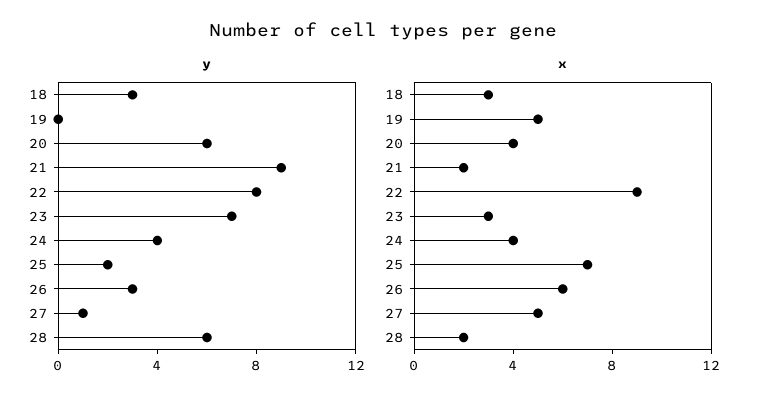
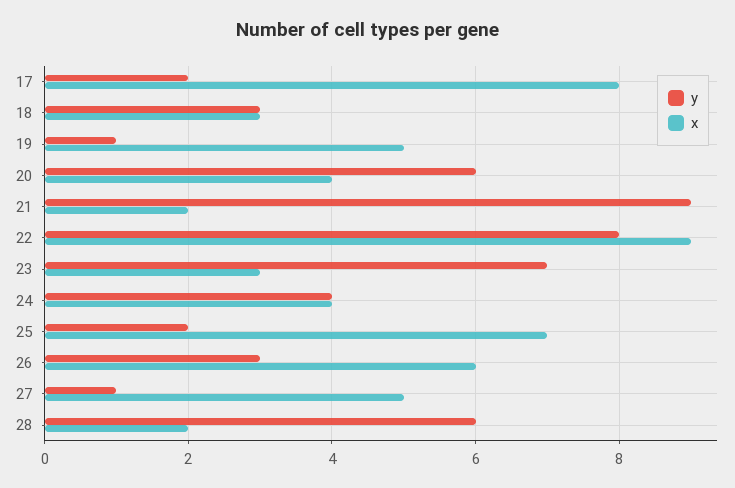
y, 19: 0 -> 1
y, 17: none -> 2
x, 17: none -> 8

